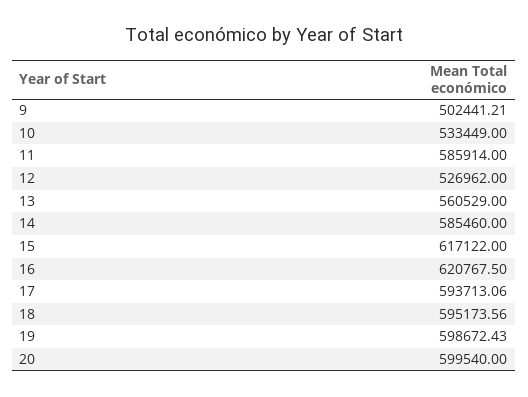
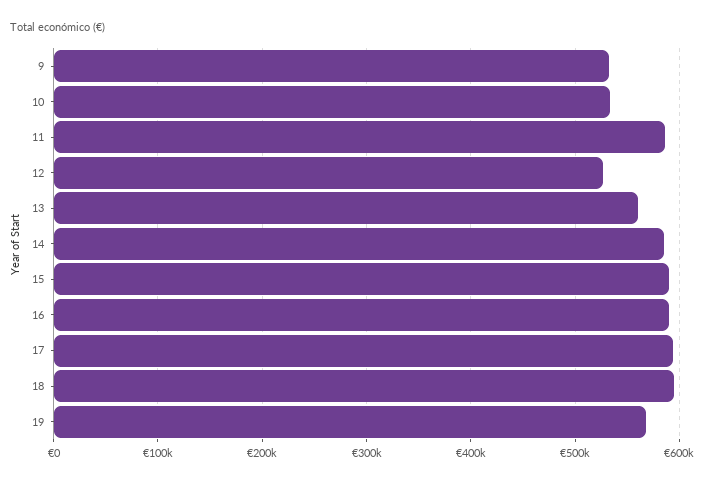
9: 502441.21 -> 530000
15: 617122 -> 590000
16: 620767.5 -> 590000
19: 598672.43 -> 570000
20: 599540 -> none

